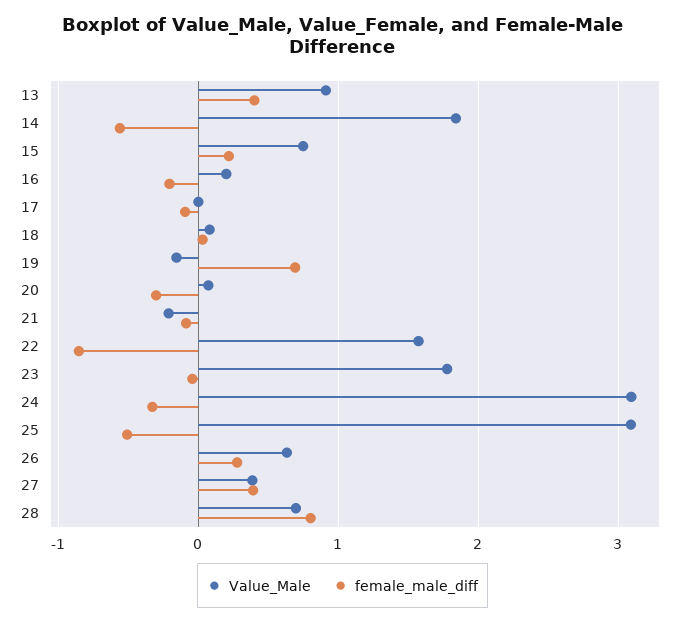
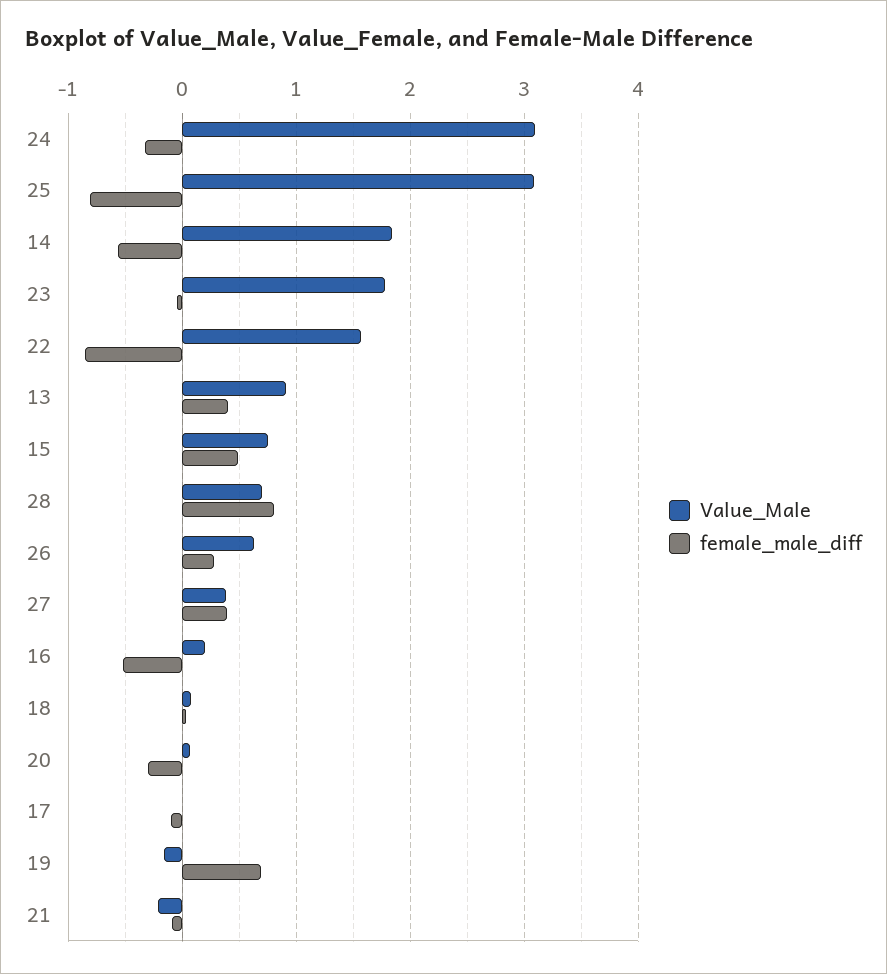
female_male_diff, 15: 0.2 -> 0.5
female_male_diff, 16: -0.2 -> -0.5
female_male_diff, 25: -0.5 -> -0.8

